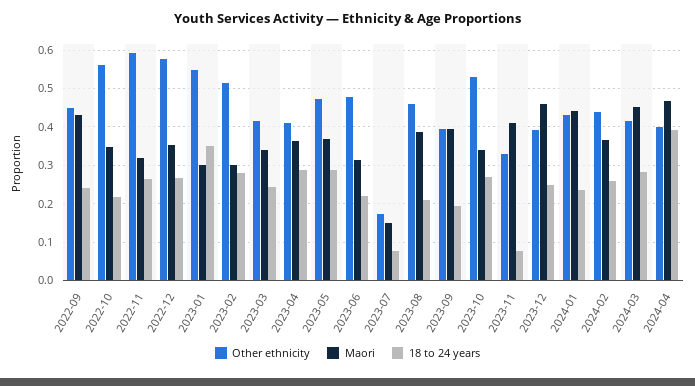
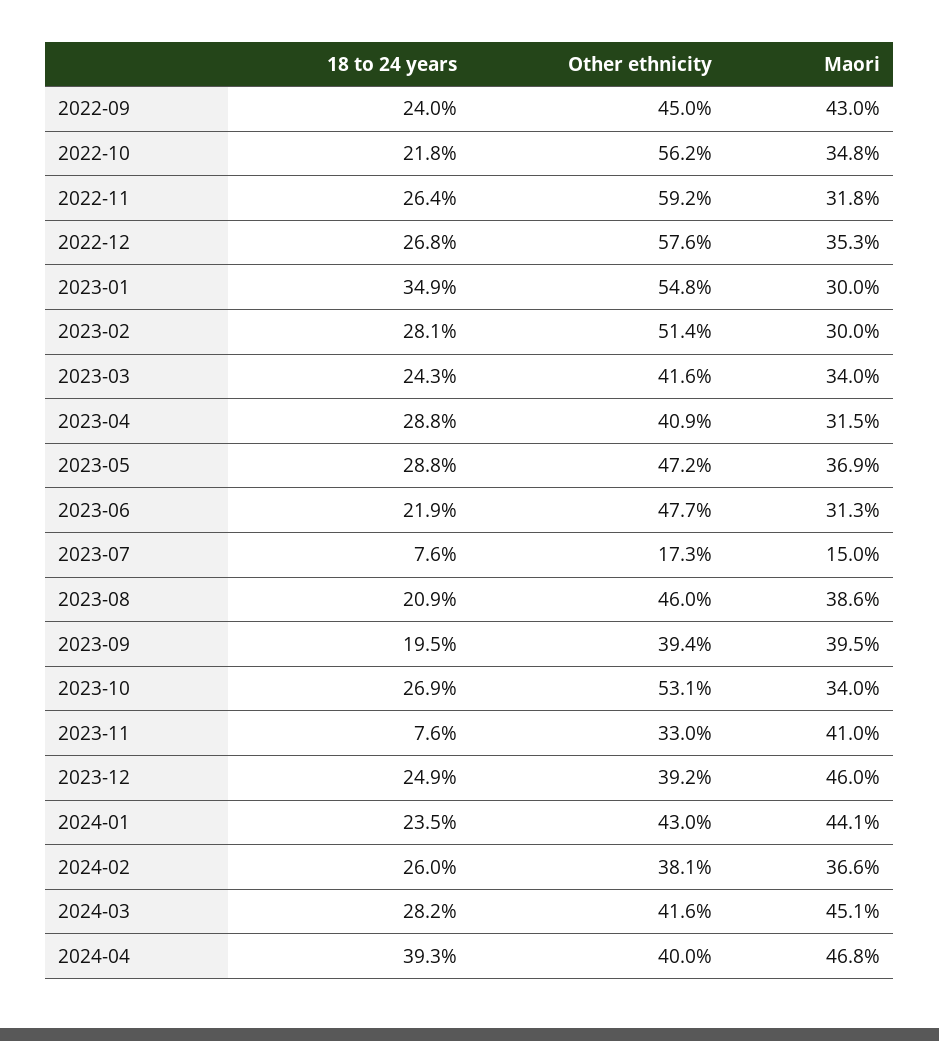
Maori, 2023-04: 0.36 -> 0.315
Other ethnicity, 2024-02: 0.44 -> 0.381

